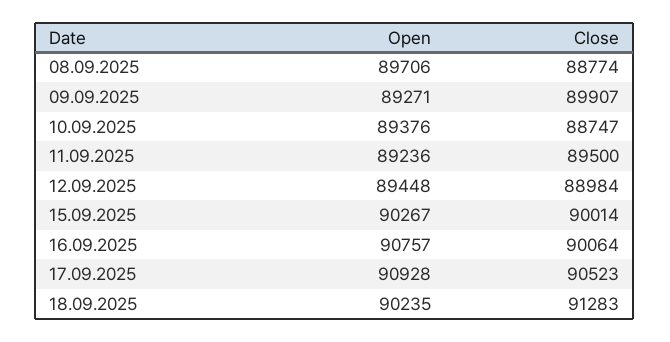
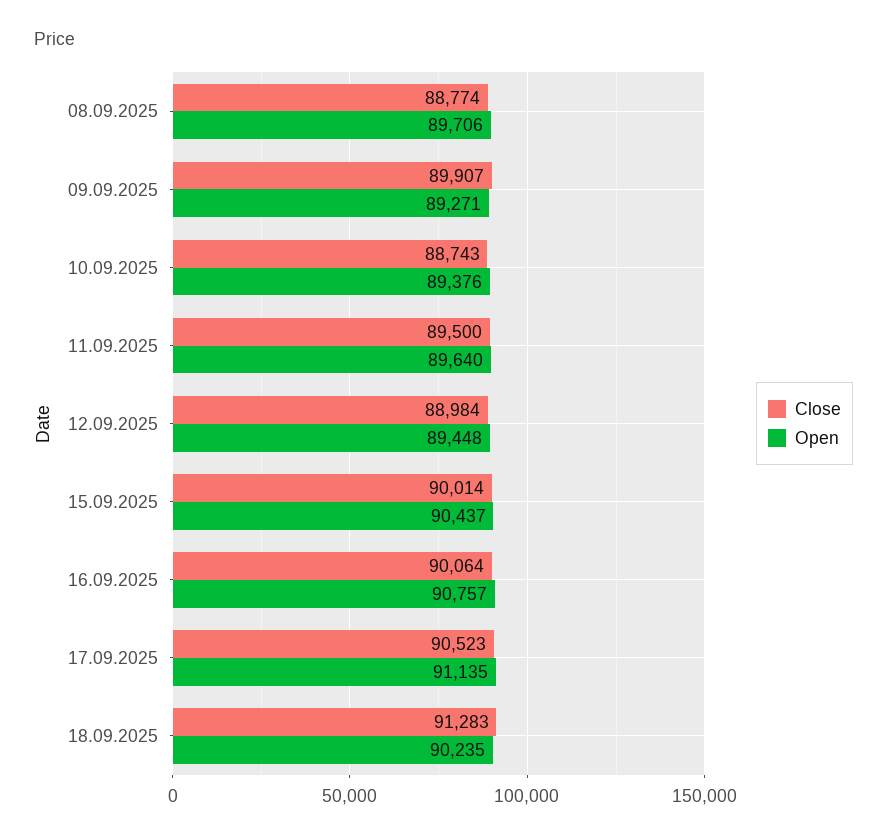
Close, 10.09.2025: 88747 -> 88743
Open, 11.09.2025: 89236 -> 89640
Open, 15.09.2025: 90267 -> 90437
Open, 17.09.2025: 90928 -> 91135

